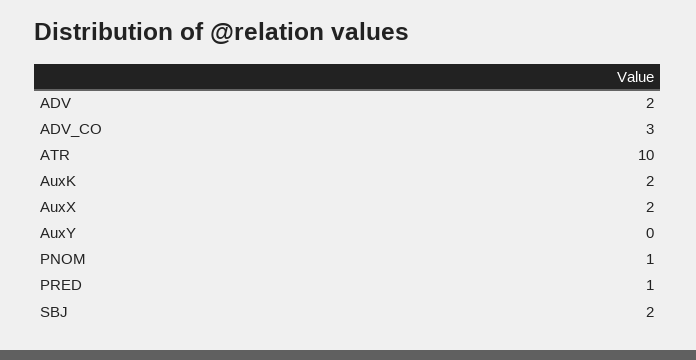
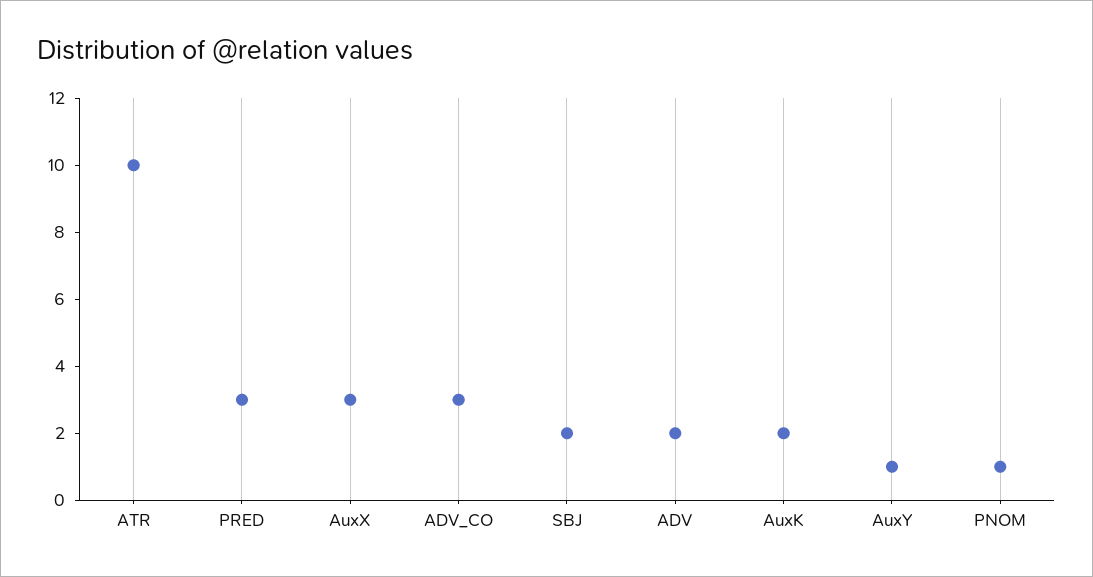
AuxX: 2 -> 3
AuxY: 0 -> 1
PRED: 1 -> 3

